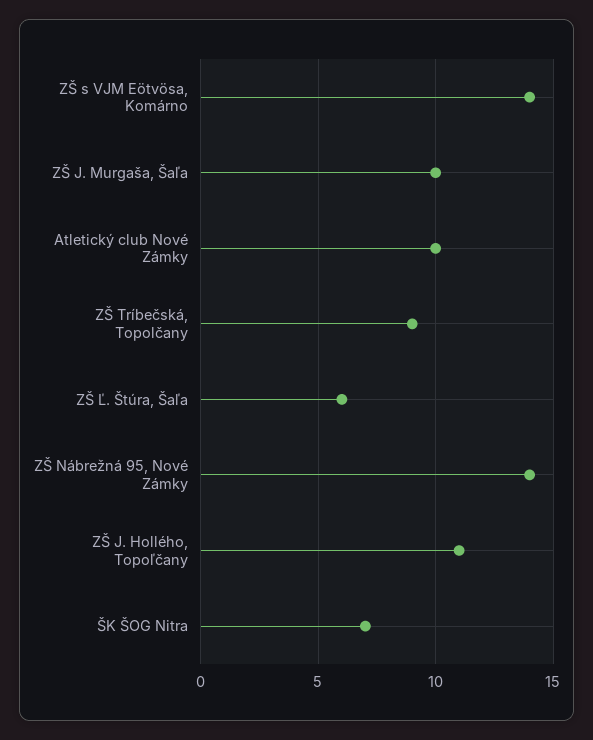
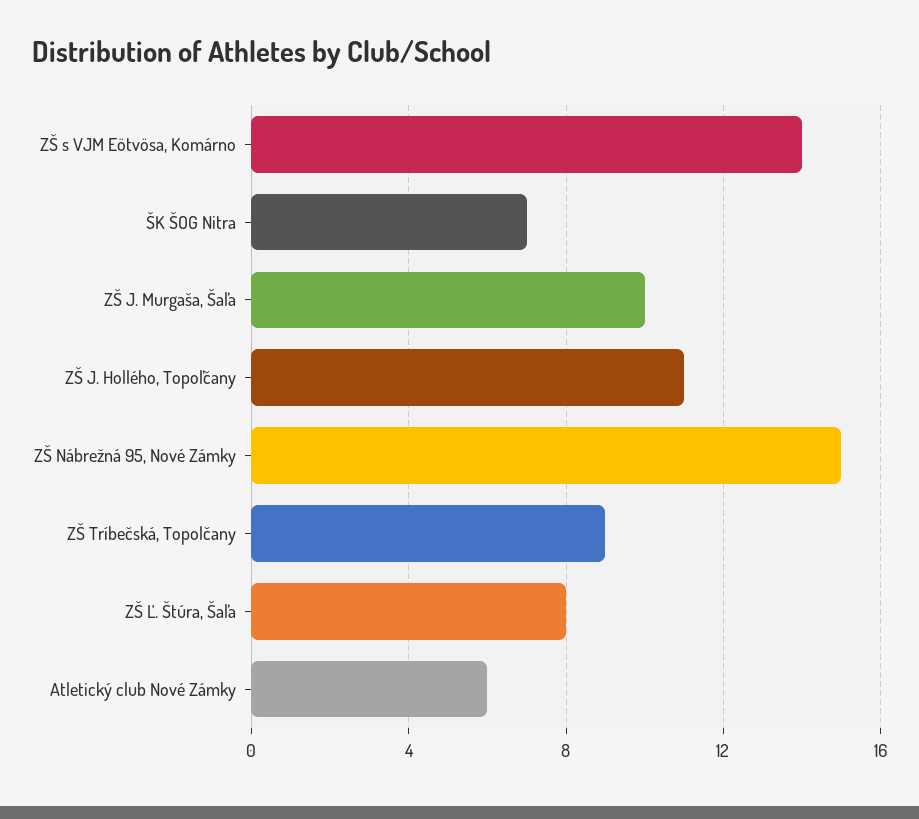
Atletický club Nové Zámky: 10 -> 6
ZŠ Ľ. Štúra, Šaľa: 6 -> 8
ZŠ Nábrežná 95, Nové Zámky: 14 -> 15

